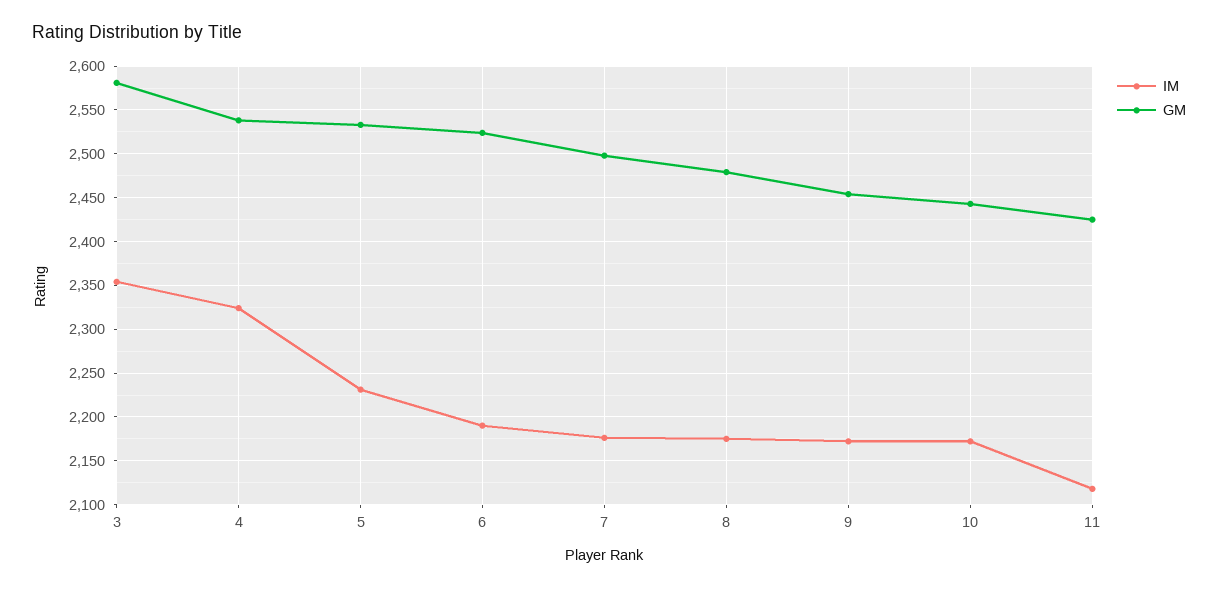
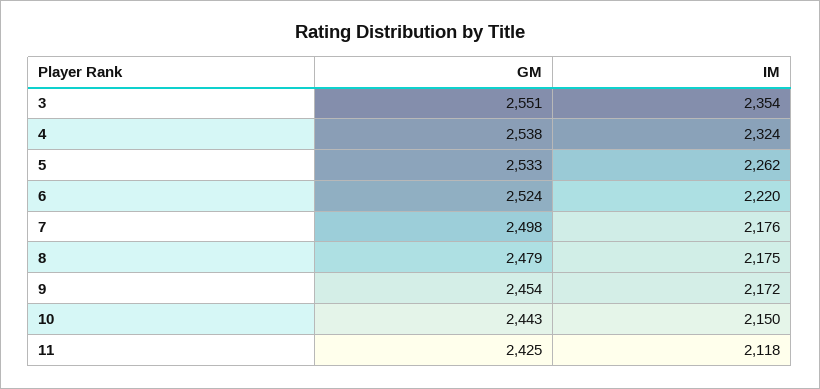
GM, 3: 2580 -> 2551
IM, 5: 2230 -> 2262
IM, 6: 2190 -> 2220
IM, 10: 2170 -> 2150

